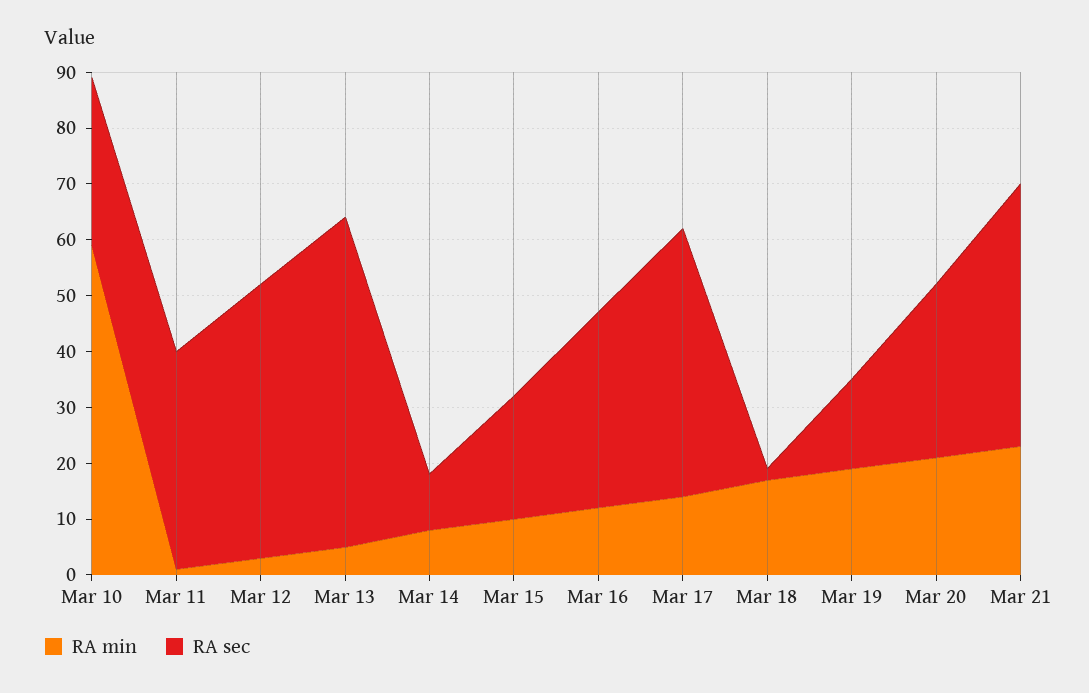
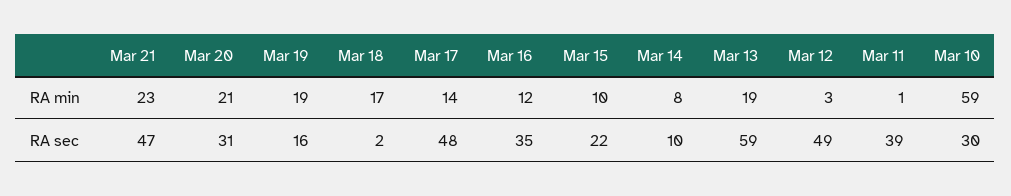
RA min, Mar 13: 5 -> 19

